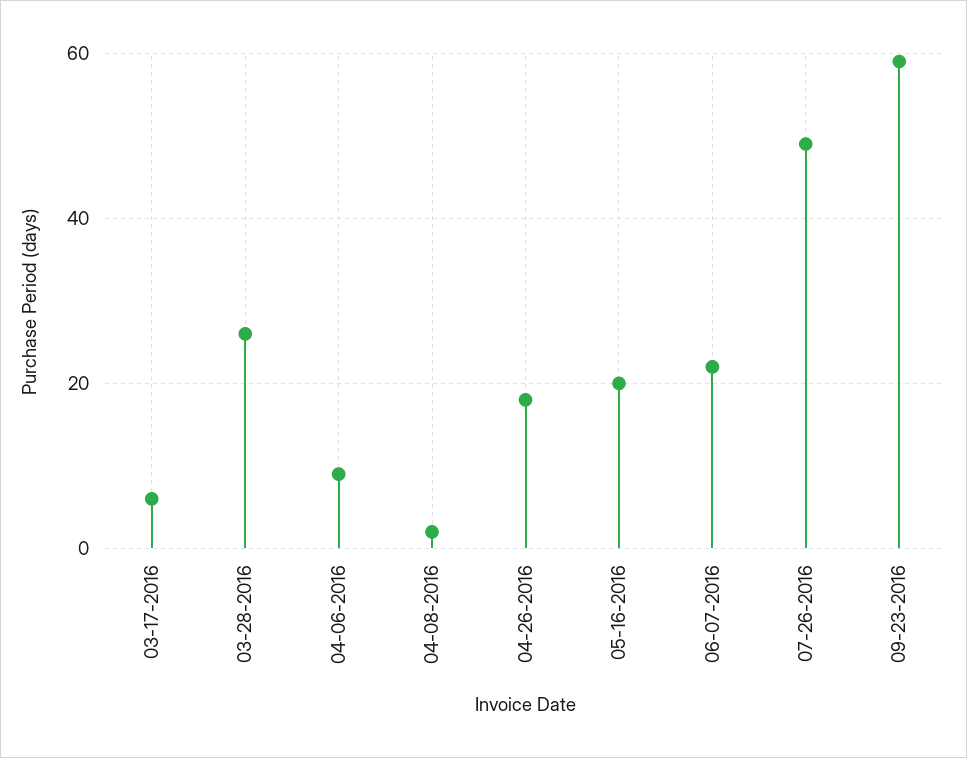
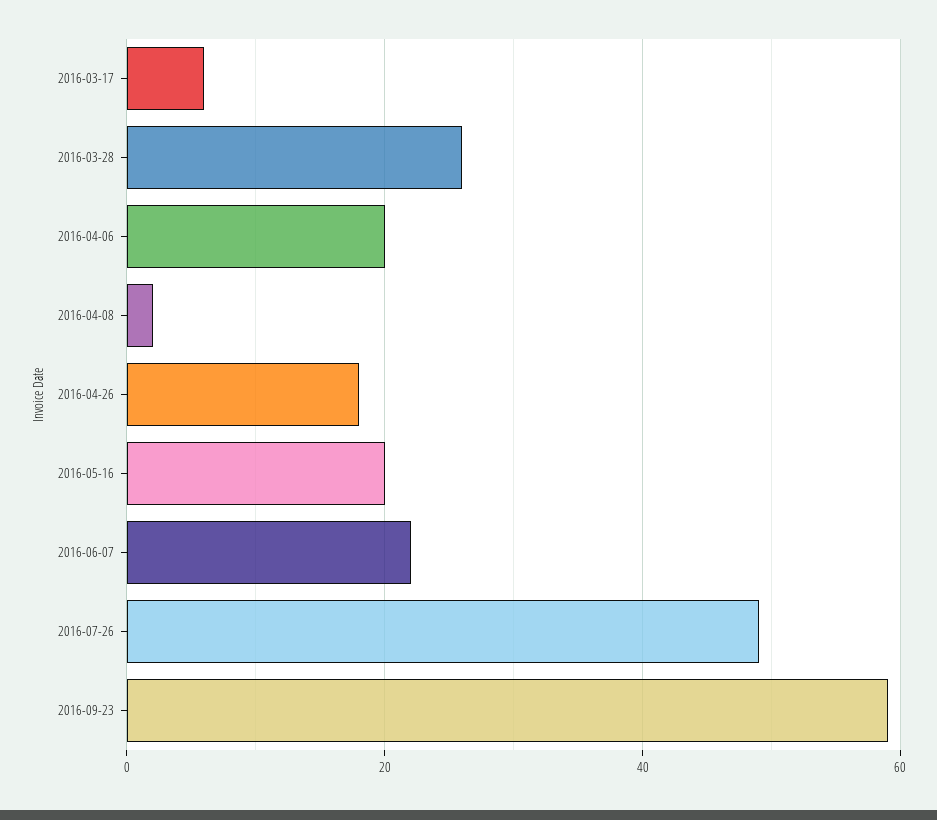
04-06-2016: 10 -> 20

